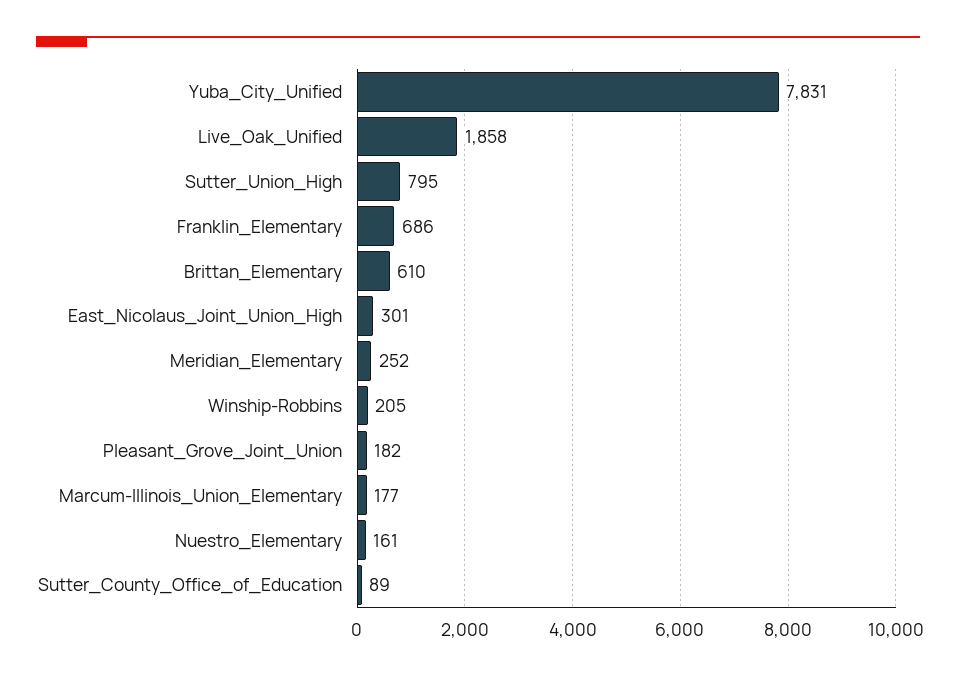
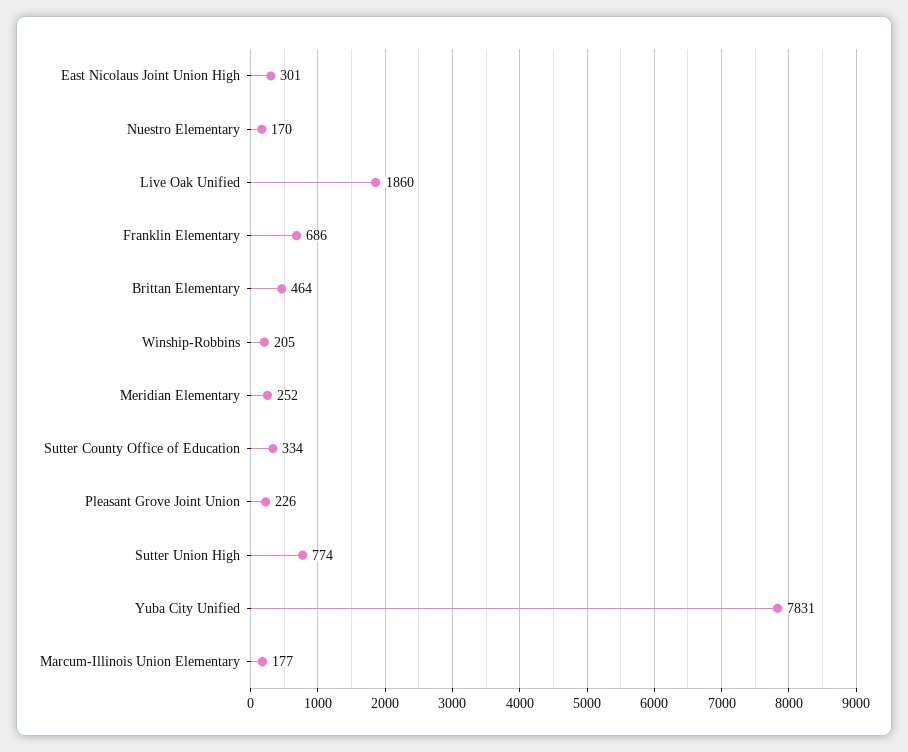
Live_Oak_Unified: 1858 -> 1860
Sutter_Union_High: 795 -> 774
Brittan_Elementary: 610 -> 464
Pleasant_Grove_Joint_Union: 182 -> 226
Nuestro_Elementary: 161 -> 170
Sutter_County_Office_of_Education: 89 -> 334

